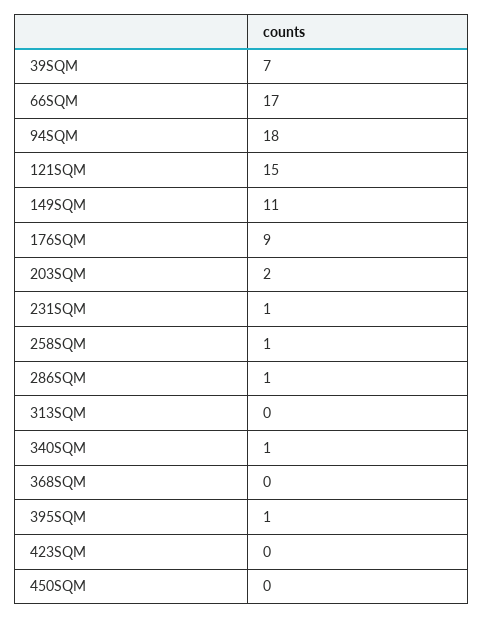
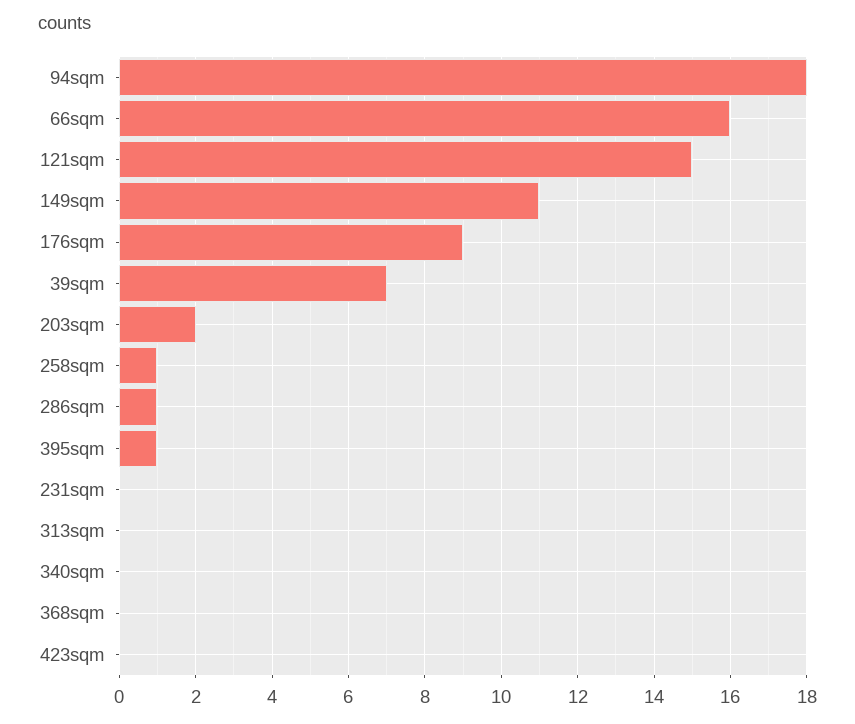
66SQM: 17 -> 16
231SQM: 1 -> 0
340SQM: 1 -> 0
450SQM: 0 -> none

